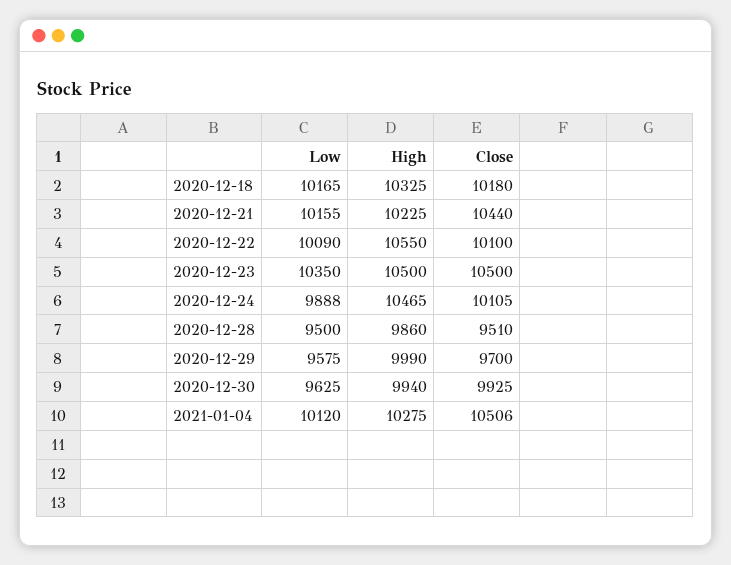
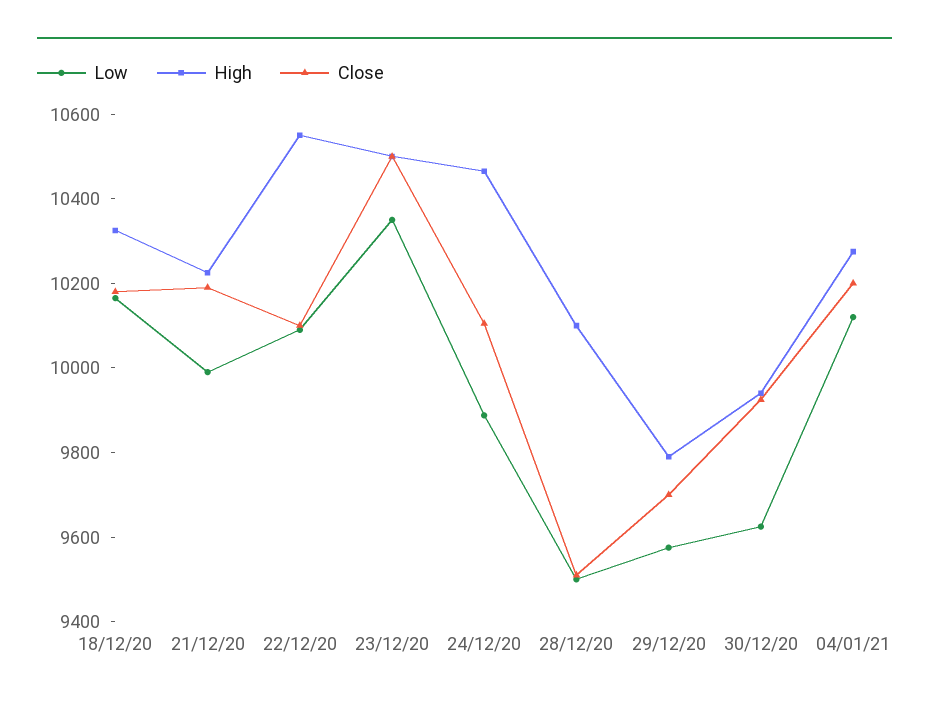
Low, 2020-12-21: 10155 -> 10000
Close, 2020-12-21: 10440 -> 10200
High, 2020-12-28: 9860 -> 10100
High, 2020-12-29: 9990 -> 9800
Close, 2021-01-04: 10506 -> 10200

